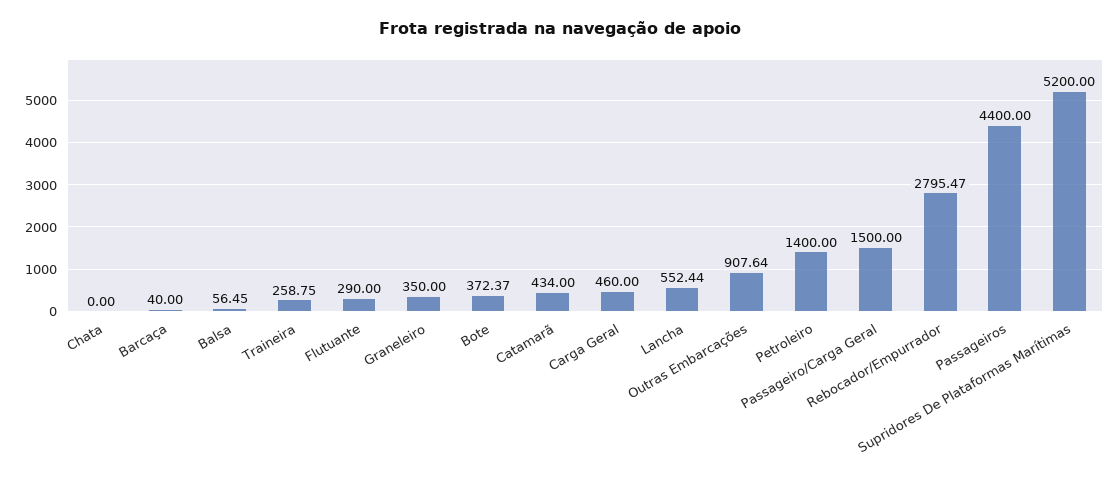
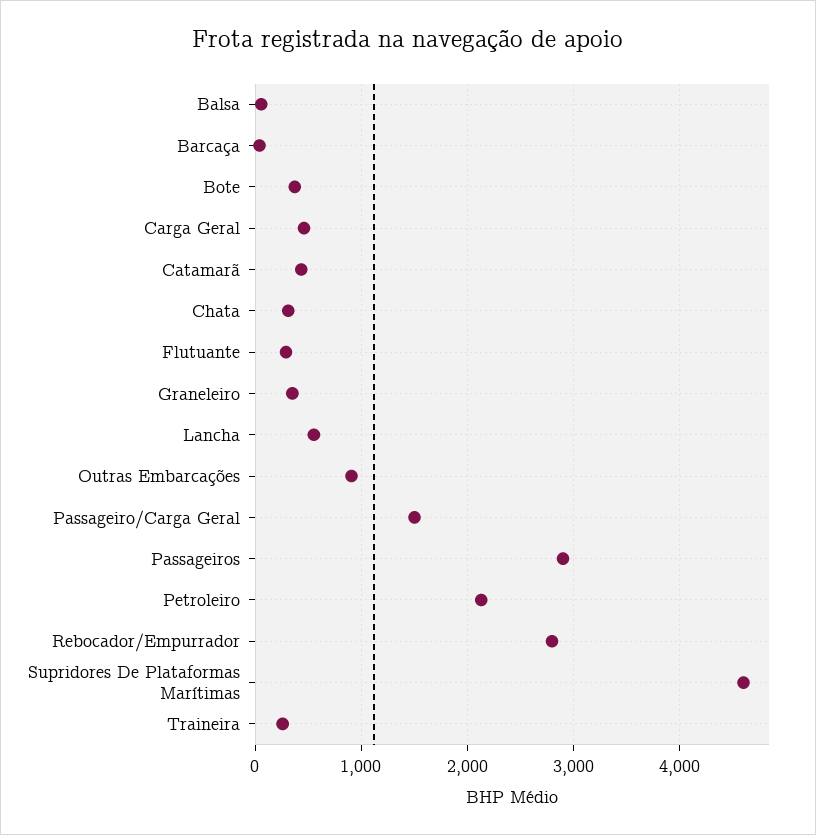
Chata: 0 -> 300
Petroleiro: 1400 -> 2100
Passageiros: 4400 -> 2900
Supridores De Plataformas Marítimas: 5200 -> 4600

